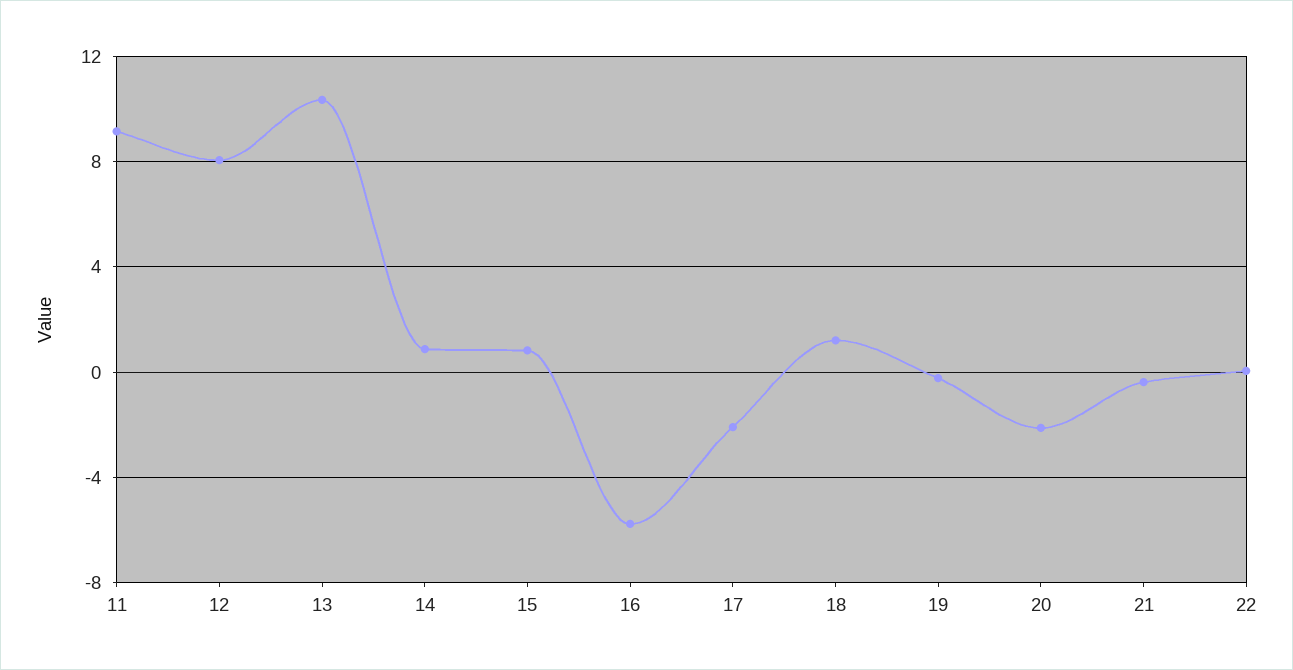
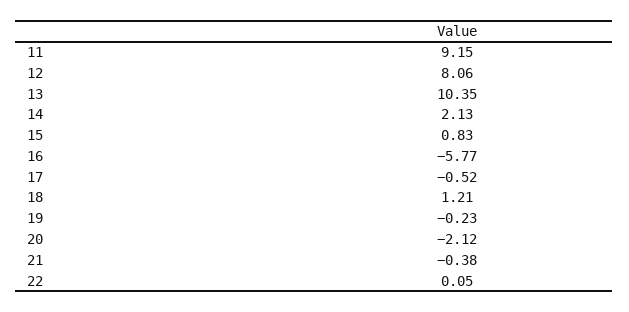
14: 1 -> 2.13
17: -2 -> -0.52

